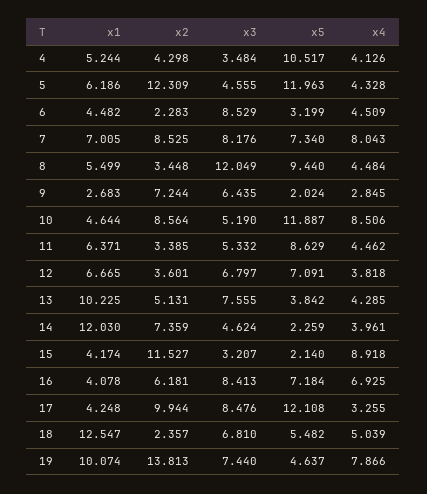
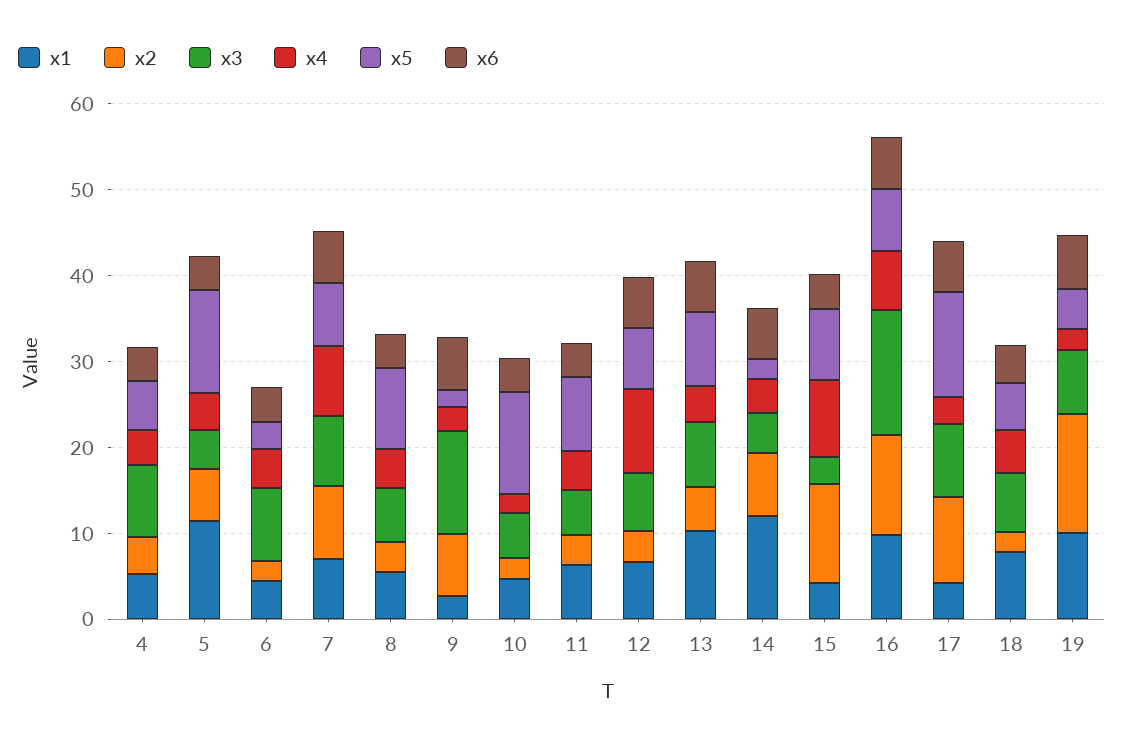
x3, 4: 3.484 -> 8
x5, 4: 10.517 -> 6
x1, 5: 6.186 -> 12
x2, 5: 12.309 -> 6
x3, 8: 12.049 -> 6
x3, 9: 6.435 -> 12
x2, 10: 8.564 -> 2
x4, 10: 8.506 -> 2
x4, 12: 3.818 -> 10
x5, 13: 3.842 -> 8
x5, 15: 2.14 -> 8
x1, 16: 4.078 -> 10
x2, 16: 6.181 -> 12
x3, 16: 8.413 -> 14
x1, 18: 12.547 -> 8
x4, 19: 7.866 -> 2
x6, 4: none -> 4
x6, 5: none -> 4
x6, 6: none -> 4
x6, 7: none -> 6
x6, 8: none -> 4
x6, 9: none -> 6
x6, 10: none -> 4
x6, 11: none -> 4
x6, 12: none -> 6
x6, 13: none -> 6
x6, 14: none -> 6
x6, 15: none -> 4
x6, 16: none -> 6
x6, 17: none -> 6
x6, 18: none -> 4
x6, 19: none -> 6

